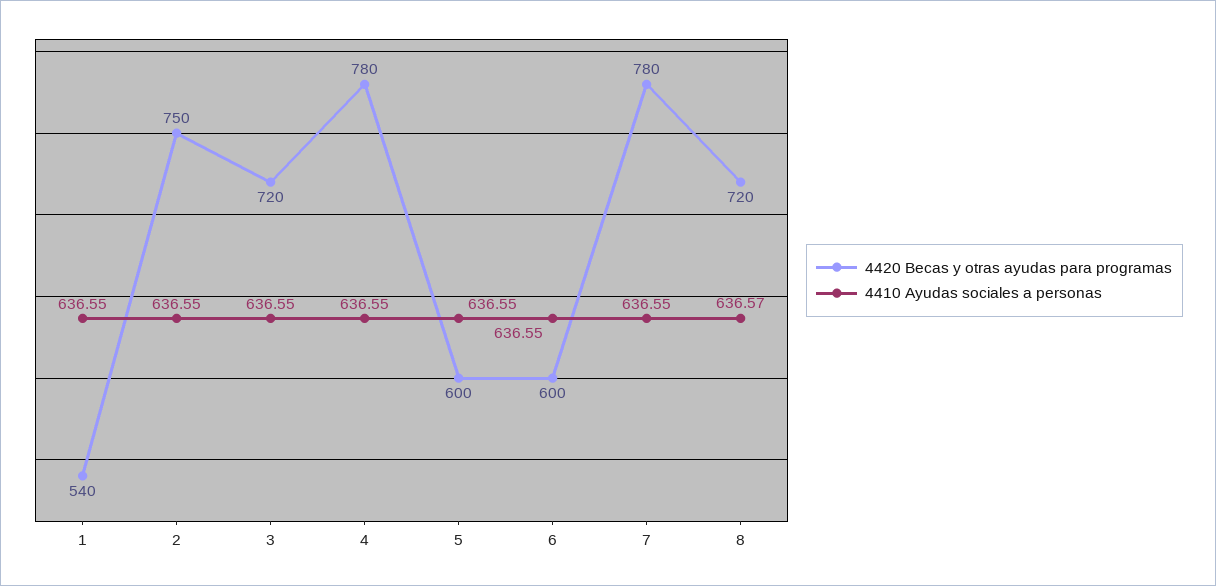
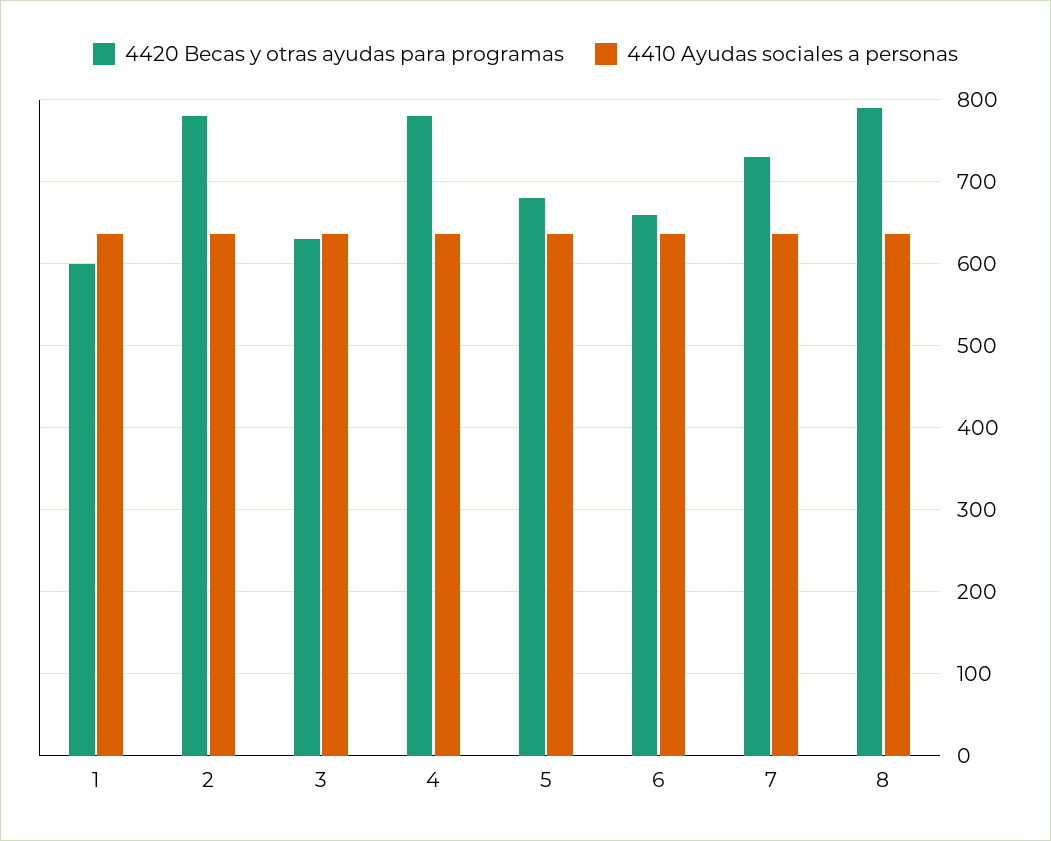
4420 Becas y otras ayudas para programas, 1: 540 -> 600
4420 Becas y otras ayudas para programas, 2: 750 -> 780
4420 Becas y otras ayudas para programas, 3: 720 -> 630
4420 Becas y otras ayudas para programas, 5: 600 -> 680
4420 Becas y otras ayudas para programas, 6: 600 -> 660
4420 Becas y otras ayudas para programas, 7: 780 -> 730
4420 Becas y otras ayudas para programas, 8: 720 -> 790

